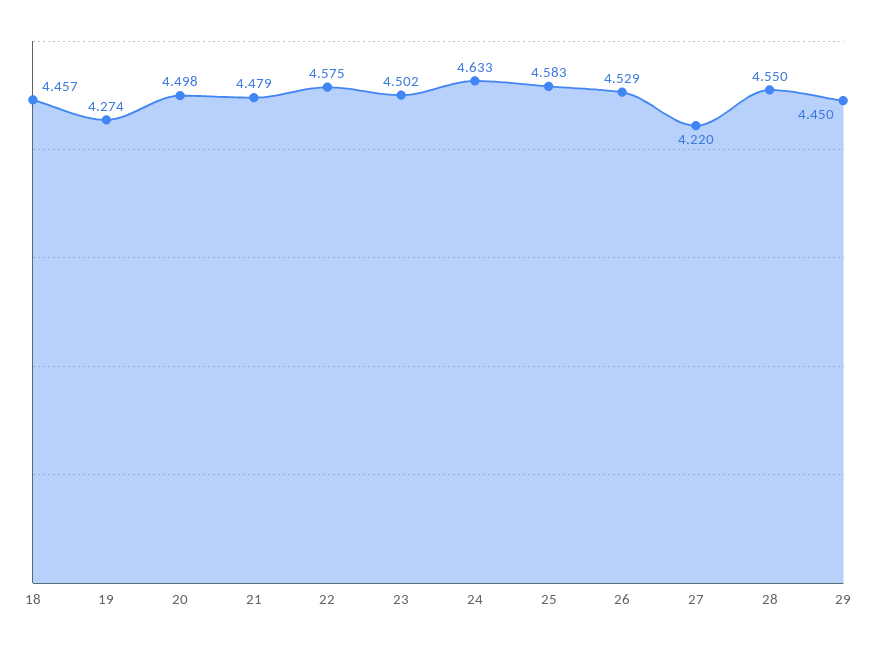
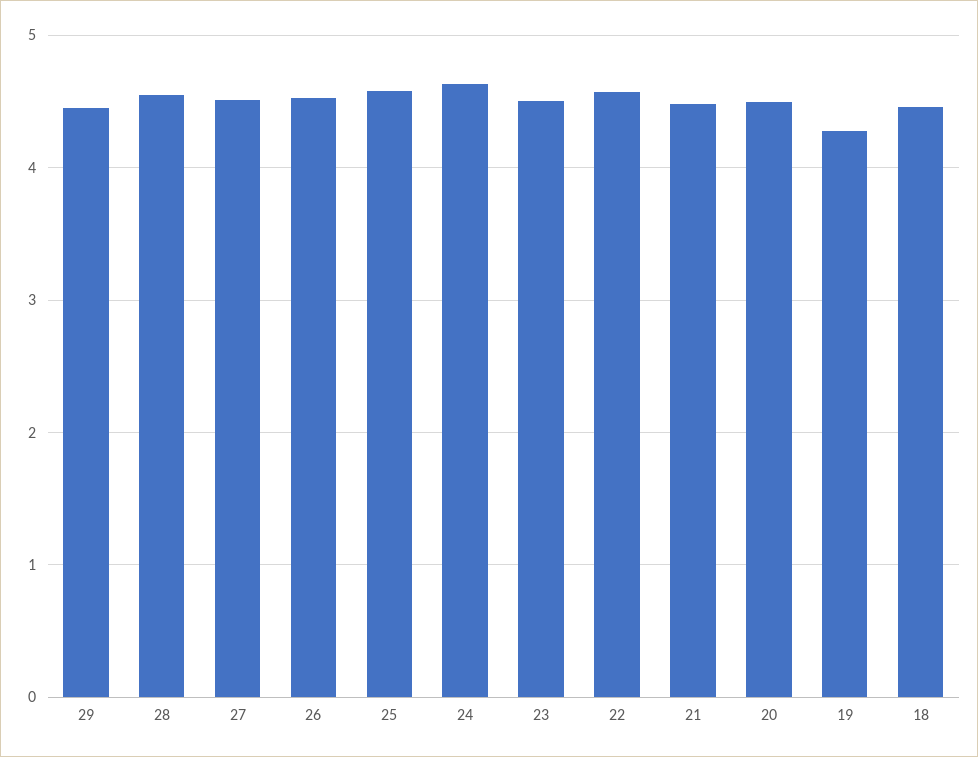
27: 4.22 -> 4.5

